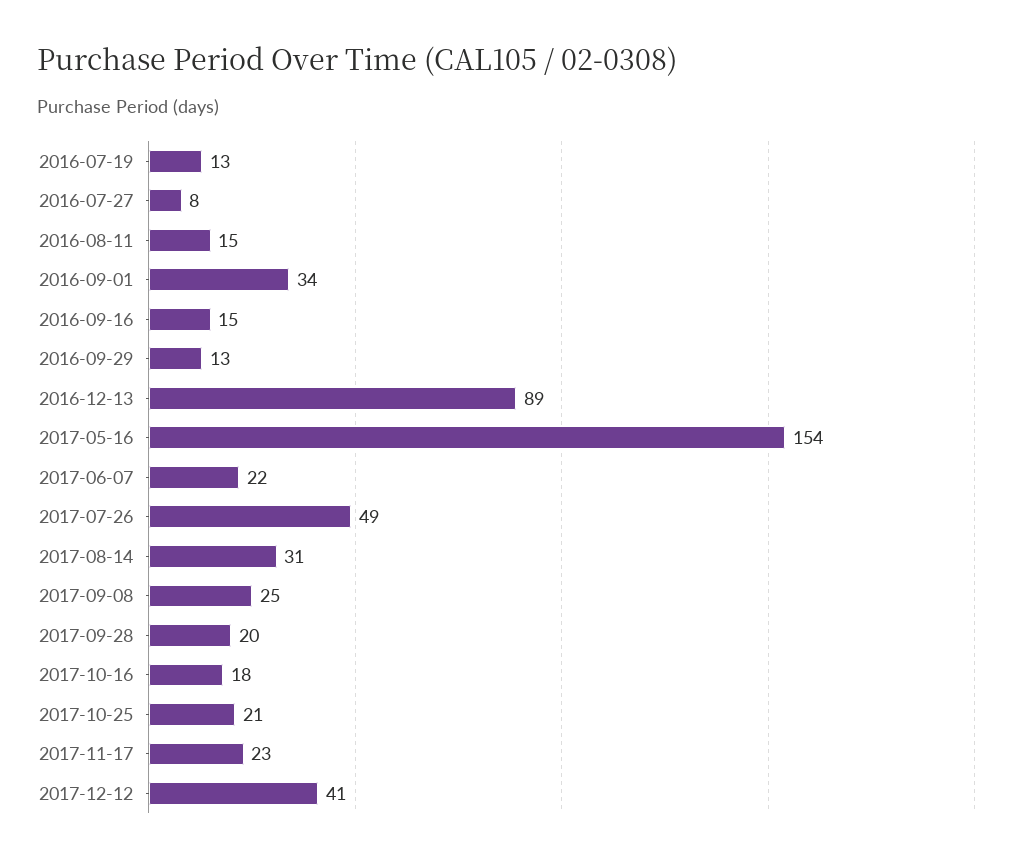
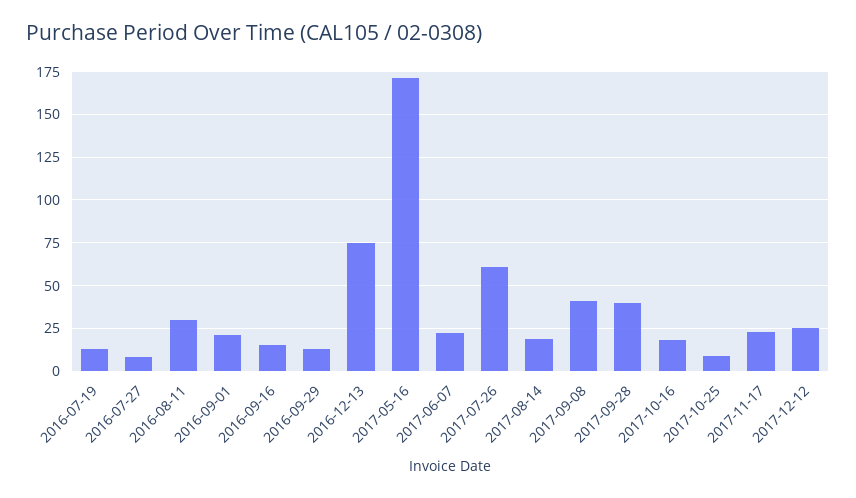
2016-08-11: 15 -> 30
2016-09-01: 34 -> 20
2016-12-13: 89 -> 75
2017-05-16: 154 -> 170
2017-07-26: 49 -> 60
2017-08-14: 31 -> 20
2017-09-08: 25 -> 40
2017-09-28: 20 -> 40
2017-10-25: 21 -> 10
2017-12-12: 41 -> 25

